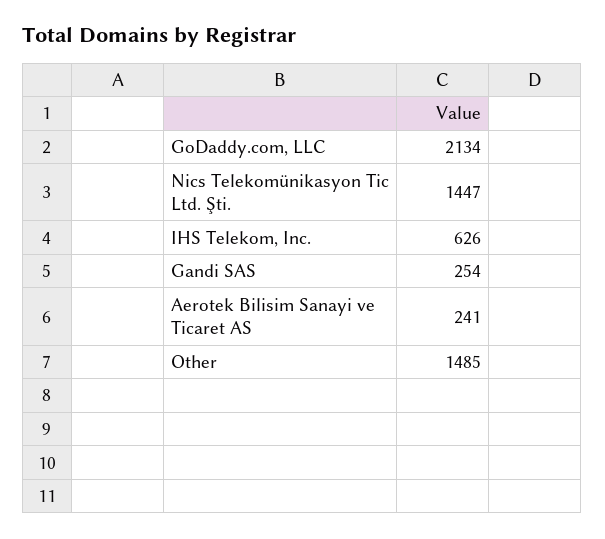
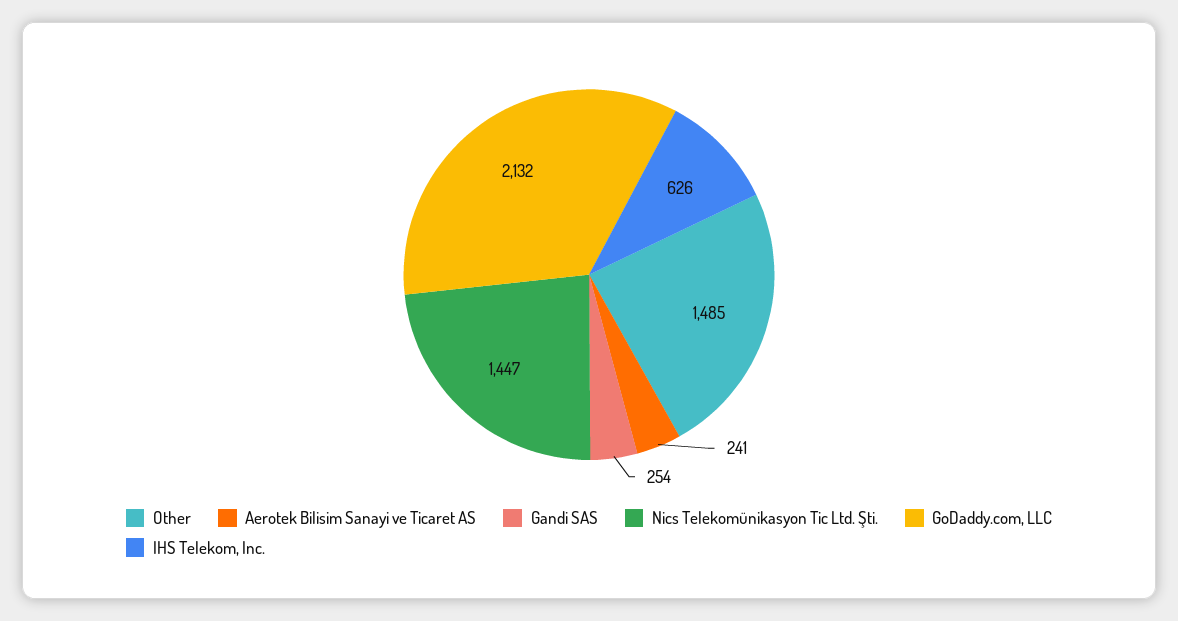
GoDaddy.com, LLC: 2134 -> 2132

